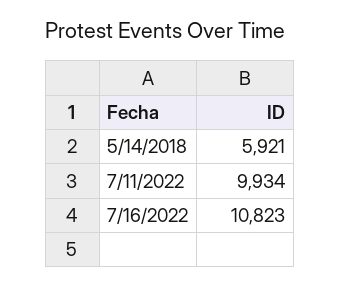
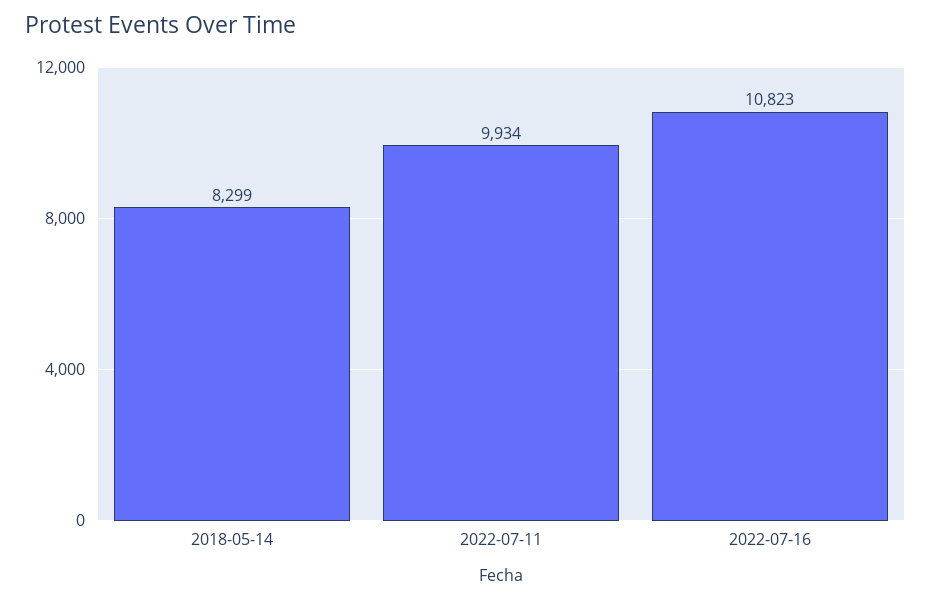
5/14/2018: 5921 -> 8299

